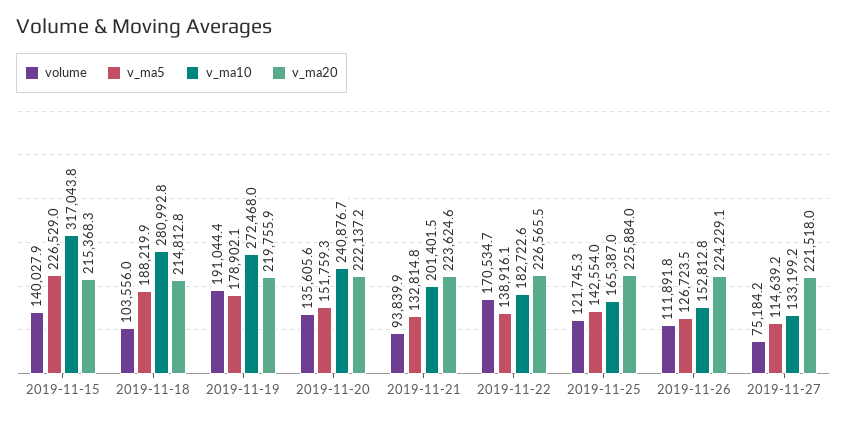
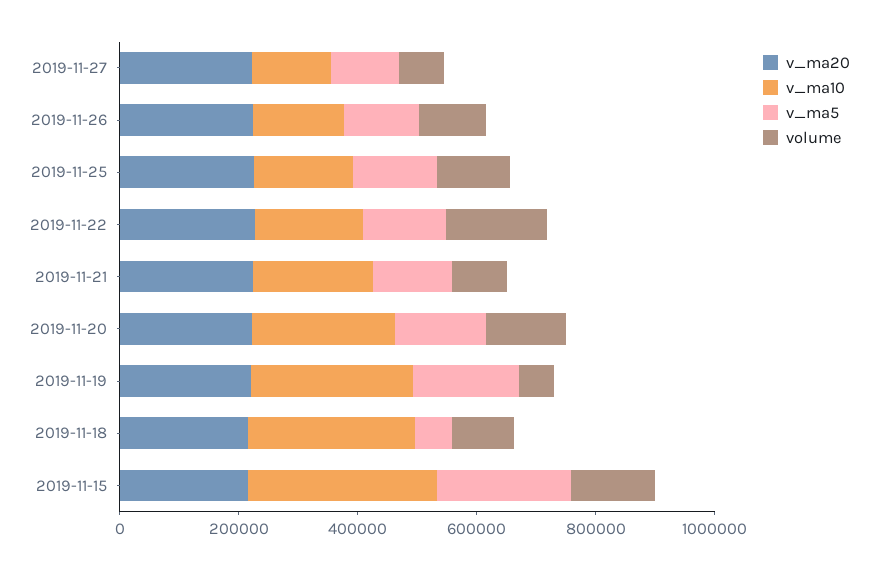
v_ma5, 2019-11-18: 188219.9 -> 50000
volume, 2019-11-19: 191044.4 -> 50000

